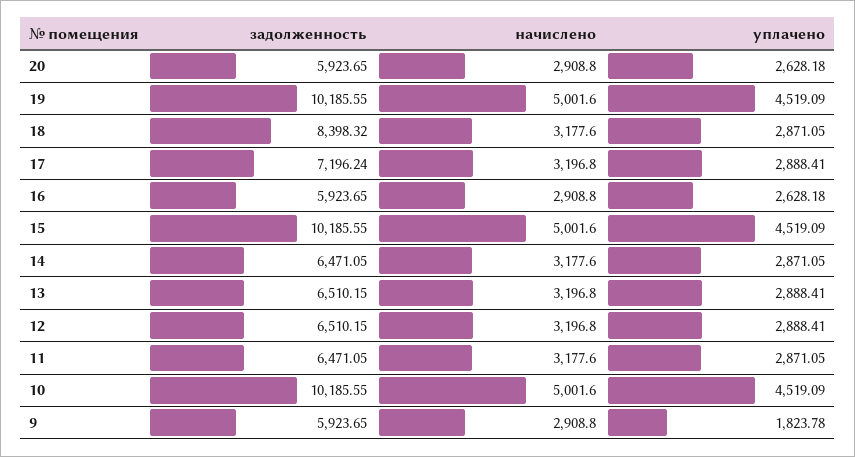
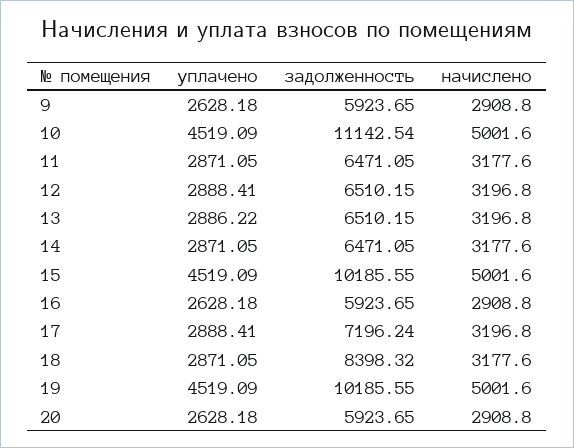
уплачено, 13: 2888.41 -> 2886.22
задолженность, 10: 10185.55 -> 11142.54
уплачено, 9: 1823.78 -> 2628.18

